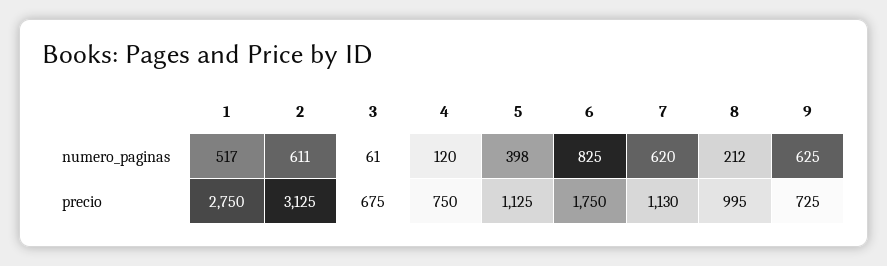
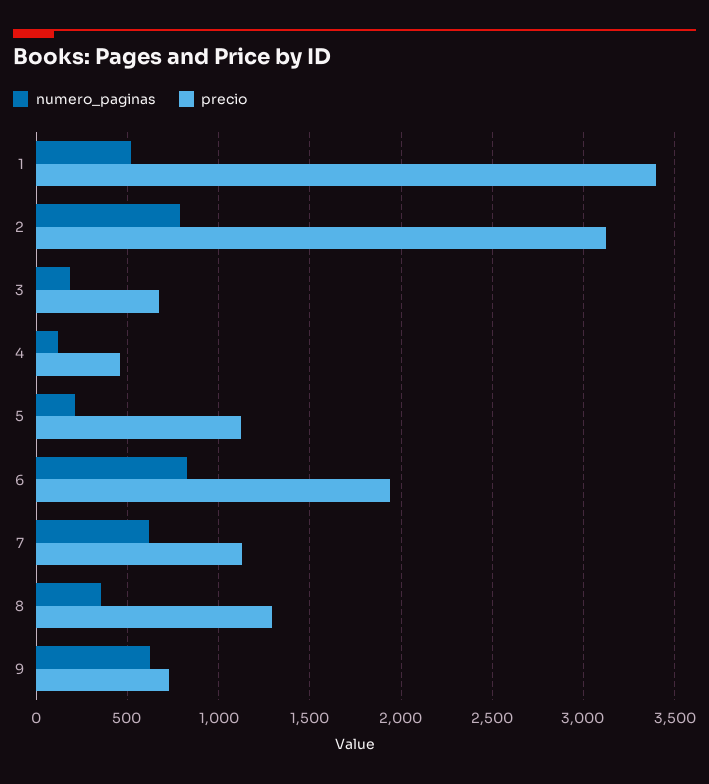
numero_paginas, 2: 611 -> 800
numero_paginas, 3: 61 -> 200
numero_paginas, 5: 398 -> 200
numero_paginas, 8: 212 -> 350
precio, 1: 2750 -> 3400
precio, 4: 750 -> 450
precio, 6: 1750 -> 1950
precio, 8: 995 -> 1300

